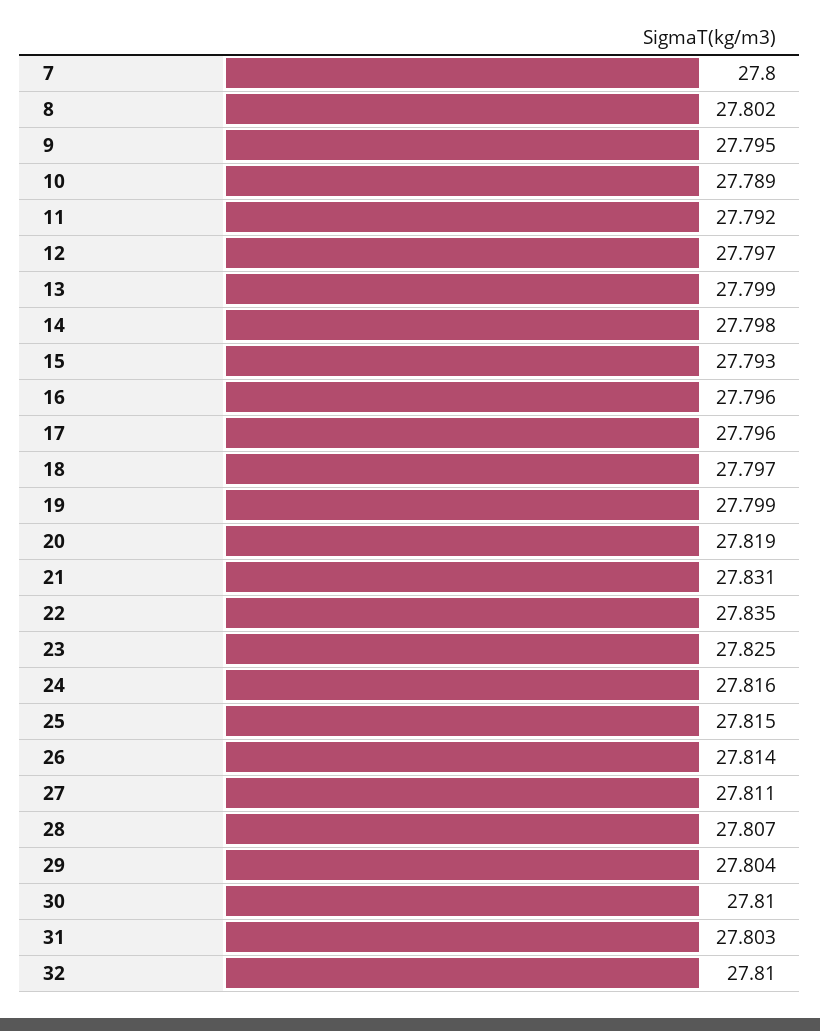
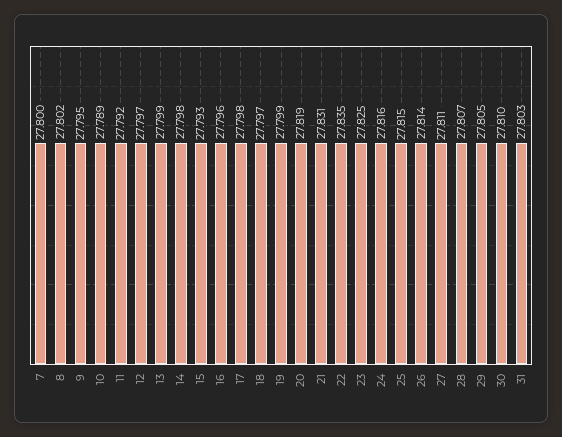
17: 27.796 -> 27.798
29: 27.804 -> 27.805
32: 27.81 -> none

